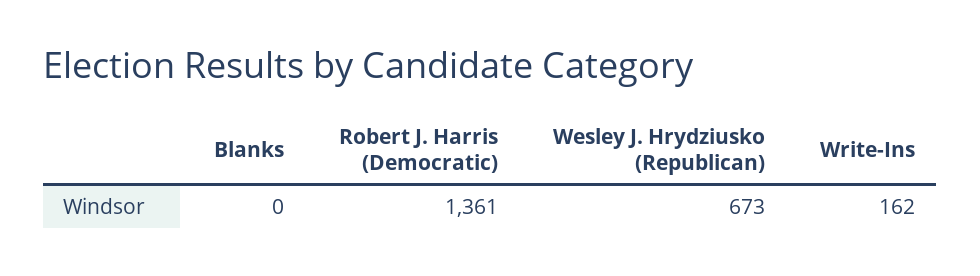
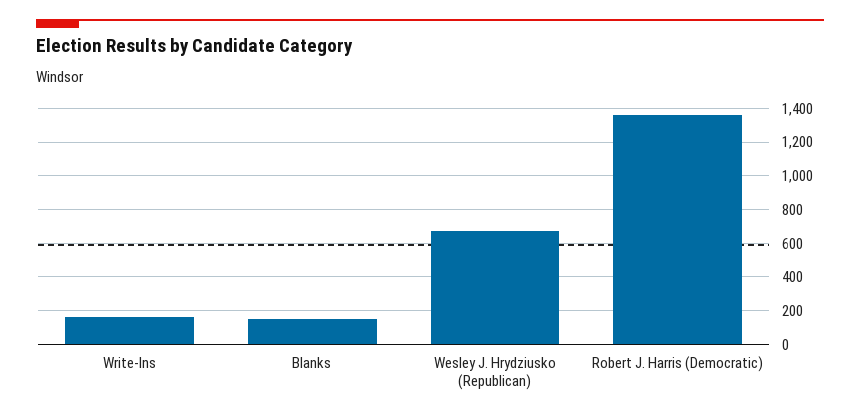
Blanks: 0 -> 150

